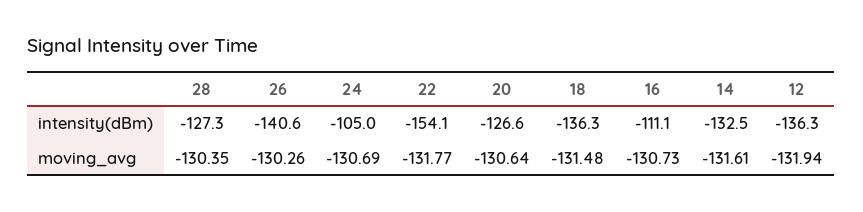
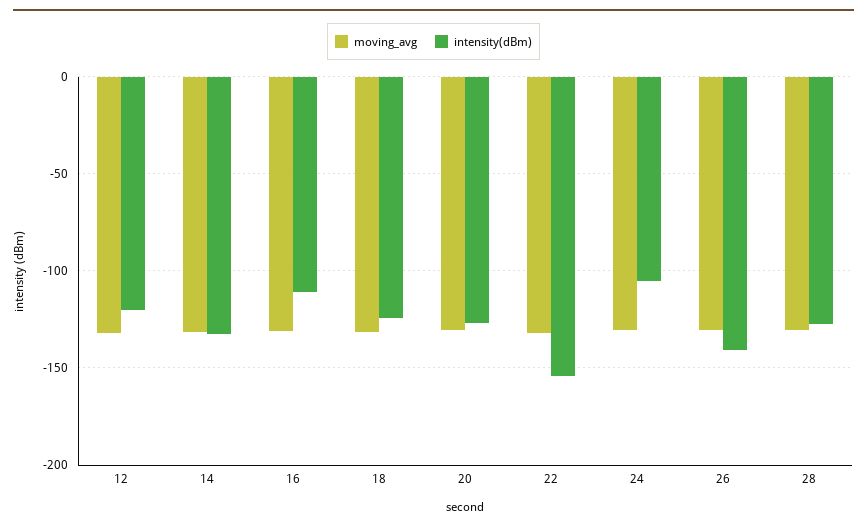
intensity(dBm), 18: -136.3 -> -125
intensity(dBm), 12: -136.3 -> -120

